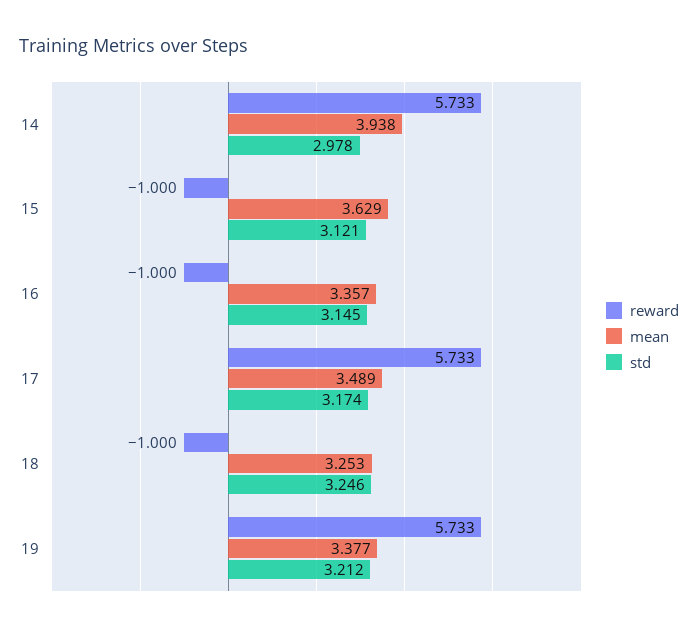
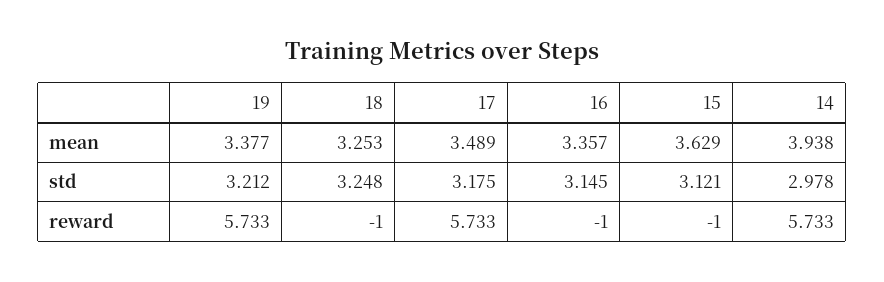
std, 17: 3.174 -> 3.175
std, 18: 3.246 -> 3.248

